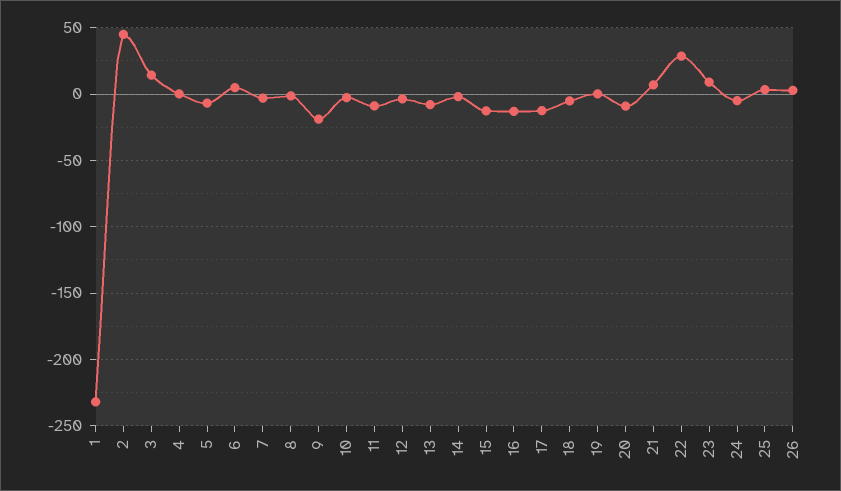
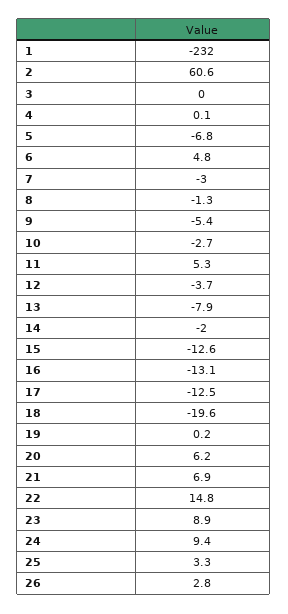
2: 45 -> 60.6
3: 15 -> 0
9: -20 -> -5.4
11: -10 -> 5.3
18: -5 -> -19.6
20: -10 -> 6.2
22: 30 -> 14.8
24: -5 -> 9.4

